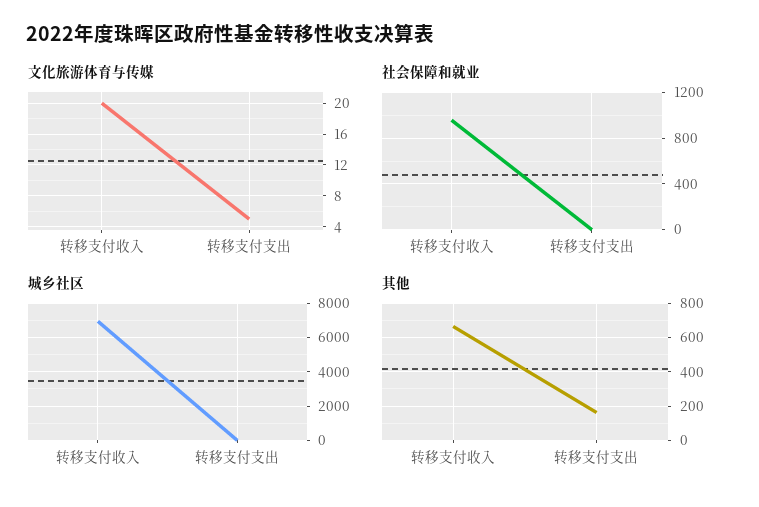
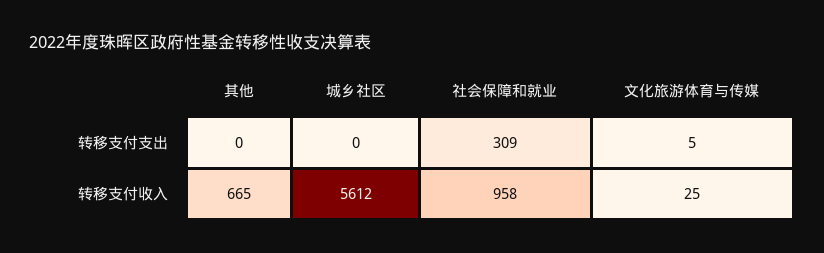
文化旅游体育与传媒, 转移支付收入: 20 -> 25
社会保障和就业, 转移支付支出: 0 -> 309
城乡社区, 转移支付收入: 7000 -> 5612
其他, 转移支付支出: 150 -> 0

